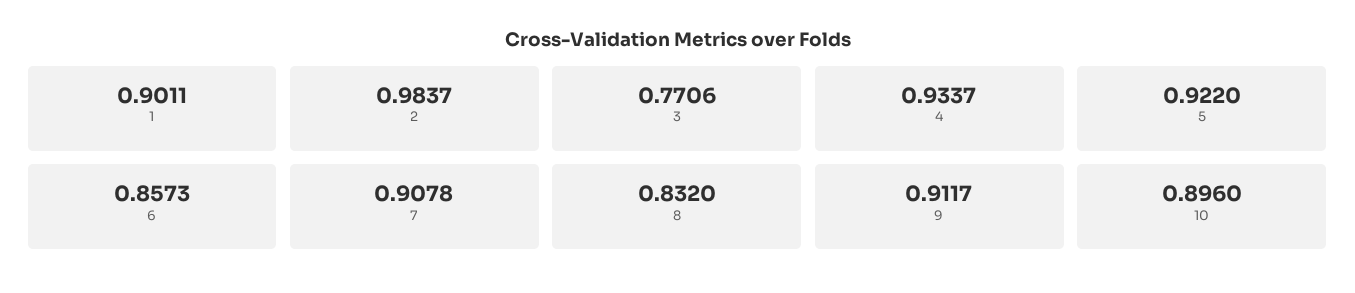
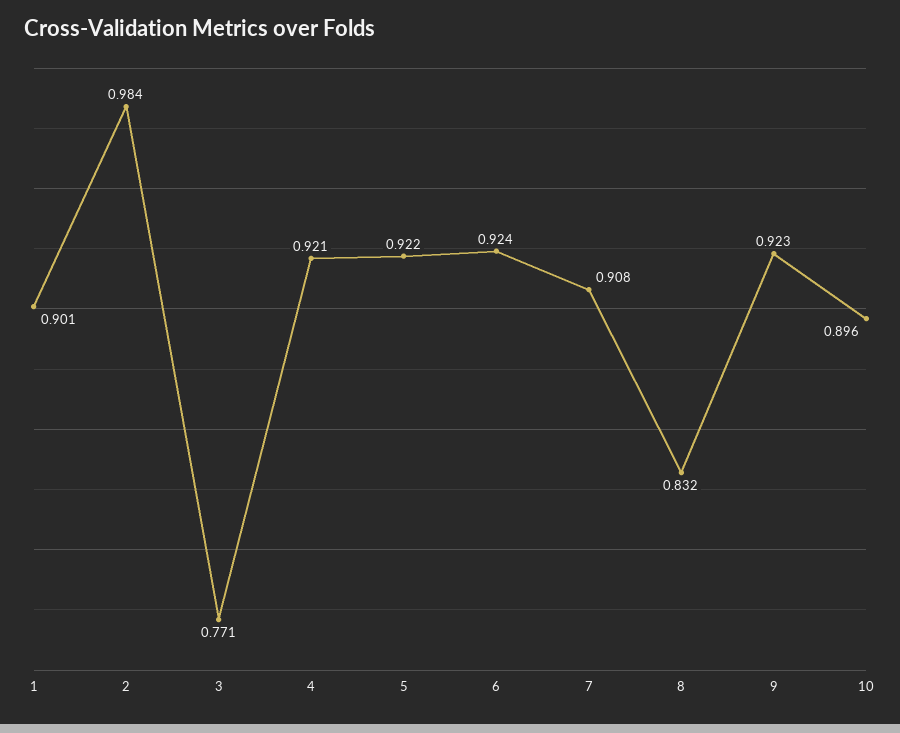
4: 0.9337 -> 0.921
6: 0.8573 -> 0.924
9: 0.9117 -> 0.923

